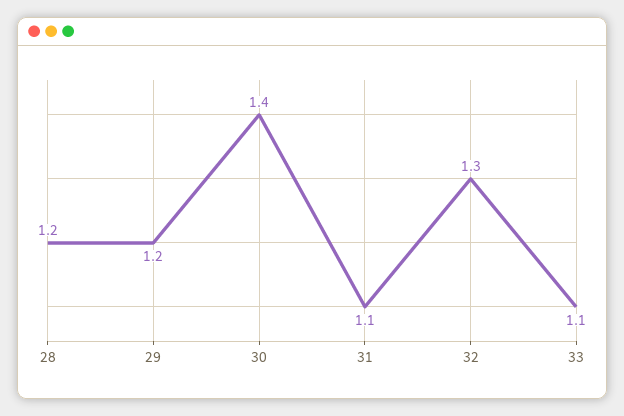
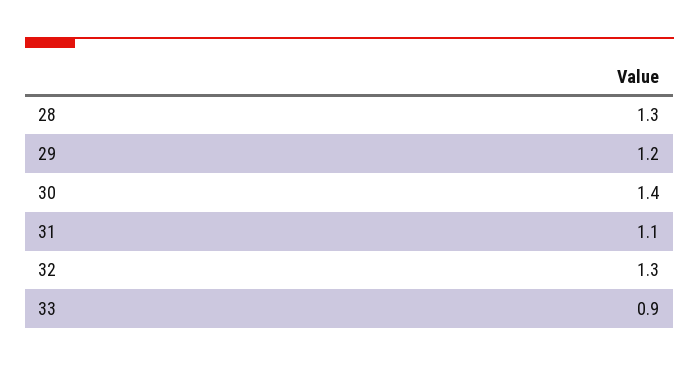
28: 1.2 -> 1.3
33: 1.1 -> 0.9

